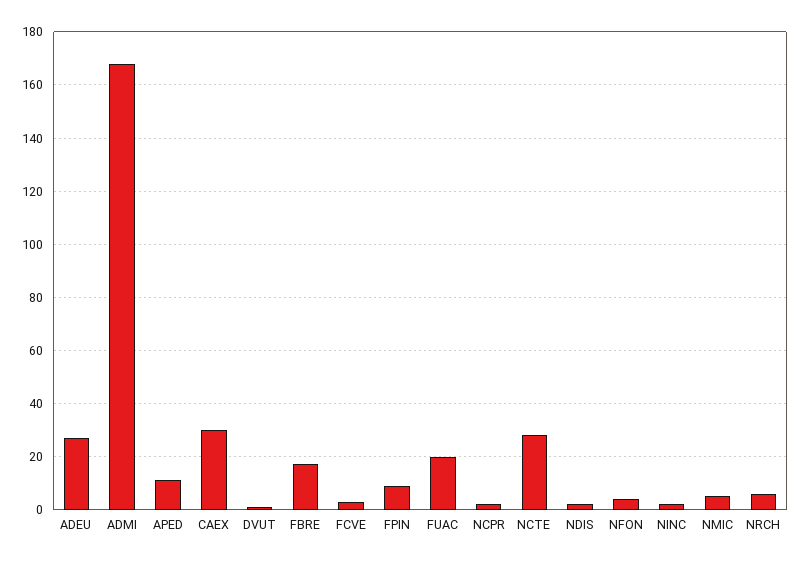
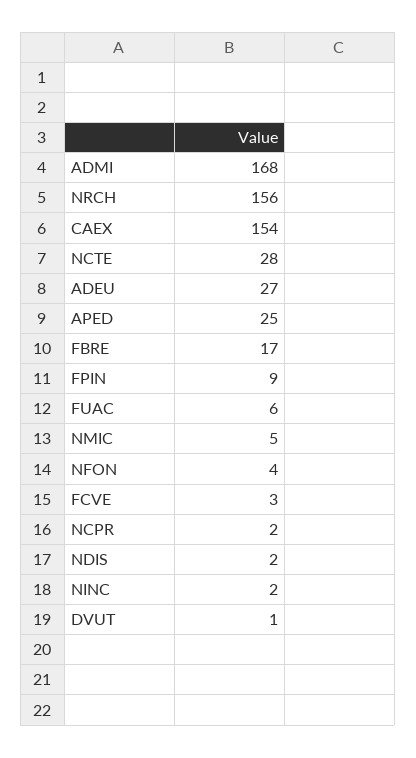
APED: 10 -> 25
CAEX: 30 -> 154
FUAC: 20 -> 6
NRCH: 5 -> 156

